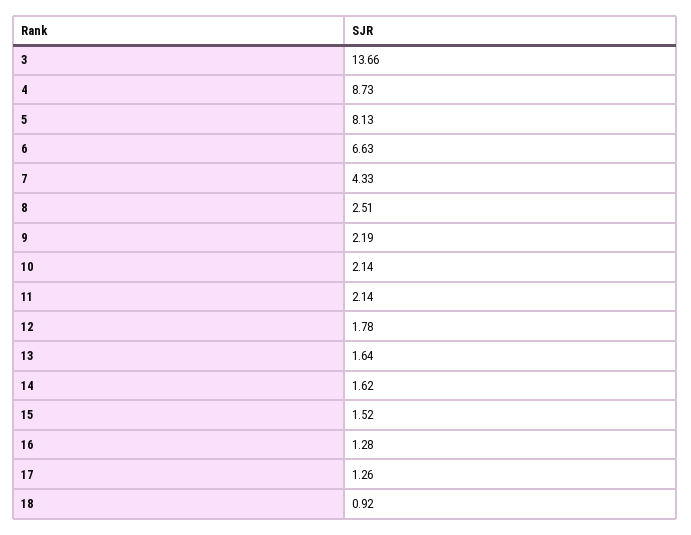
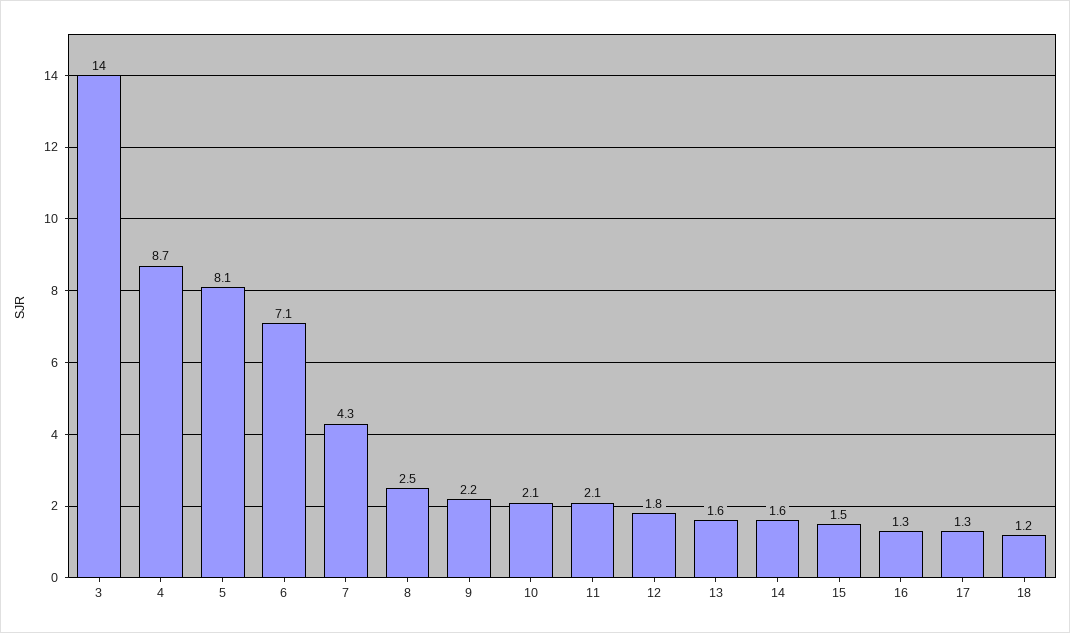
3: 13.66 -> 14
6: 6.63 -> 7.1
18: 0.92 -> 1.2

